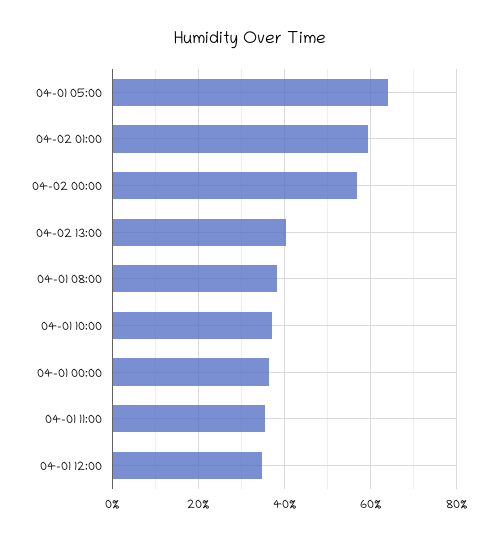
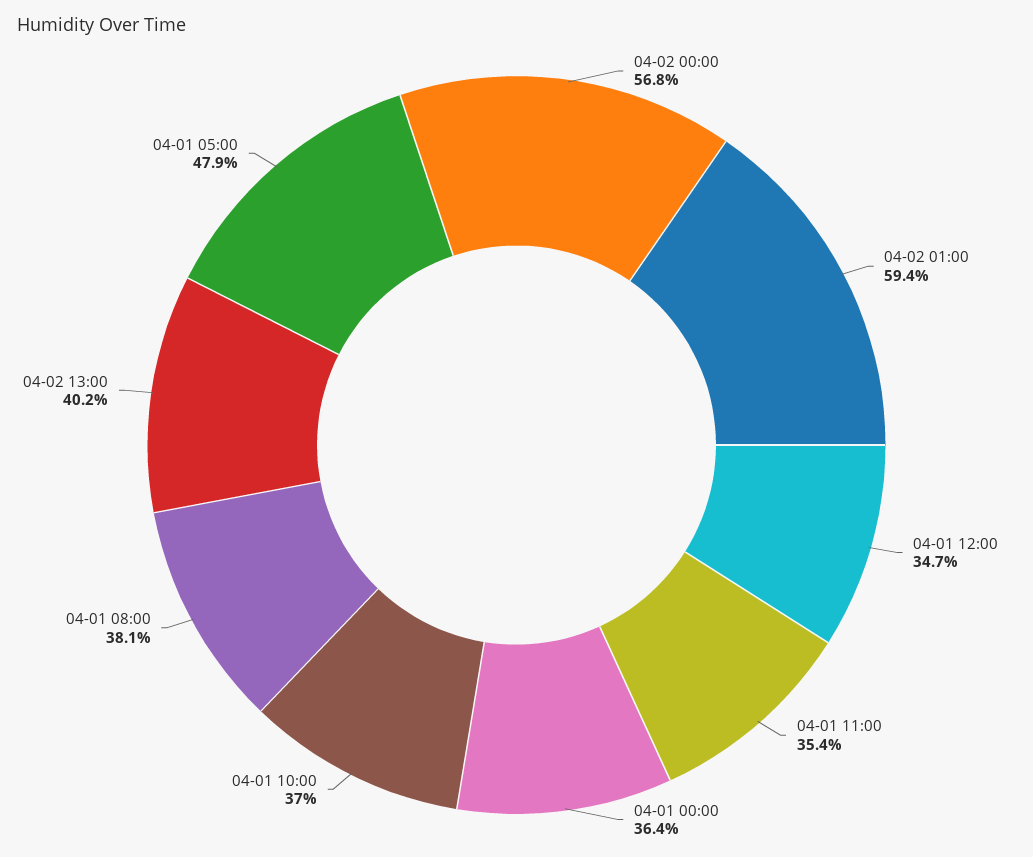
04-01 05:00: 64 -> 47.9

